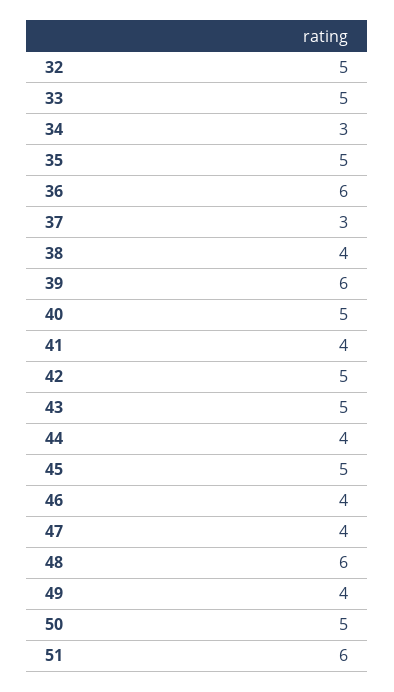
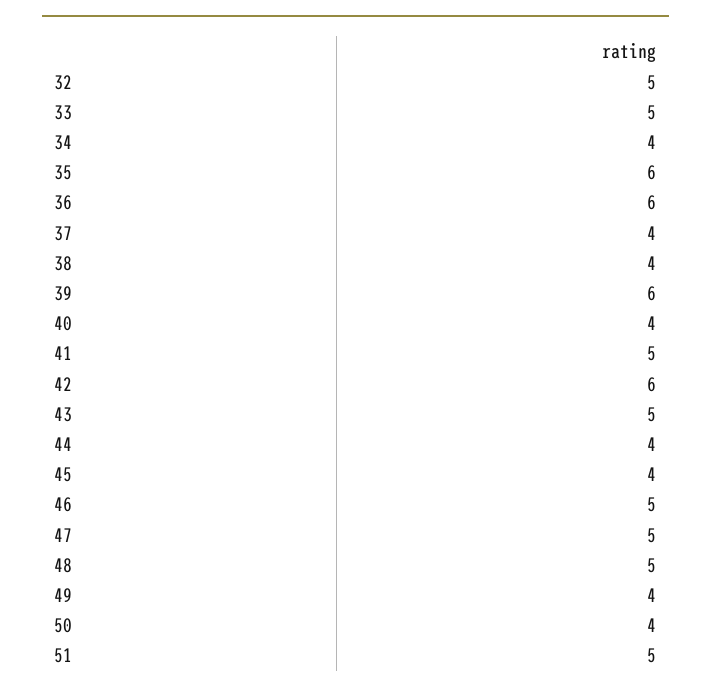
34: 3 -> 4
35: 5 -> 6
37: 3 -> 4
40: 5 -> 4
41: 4 -> 5
42: 5 -> 6
45: 5 -> 4
46: 4 -> 5
47: 4 -> 5
48: 6 -> 5
50: 5 -> 4
51: 6 -> 5

